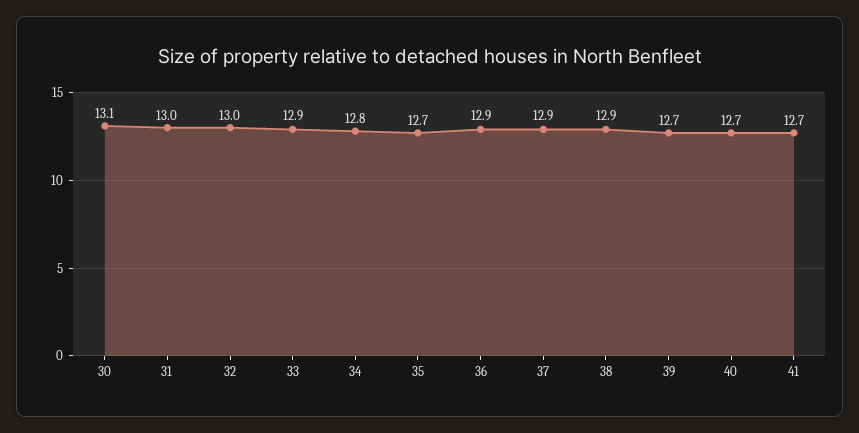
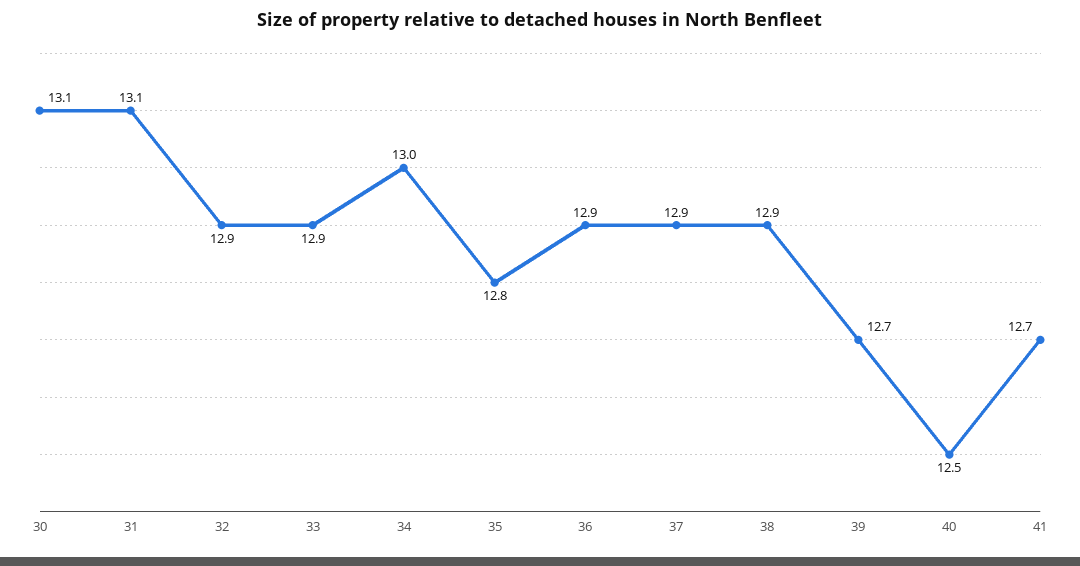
31: 13 -> 13.1
32: 13 -> 12.9
34: 12.8 -> 13
35: 12.7 -> 12.8
40: 12.7 -> 12.5

